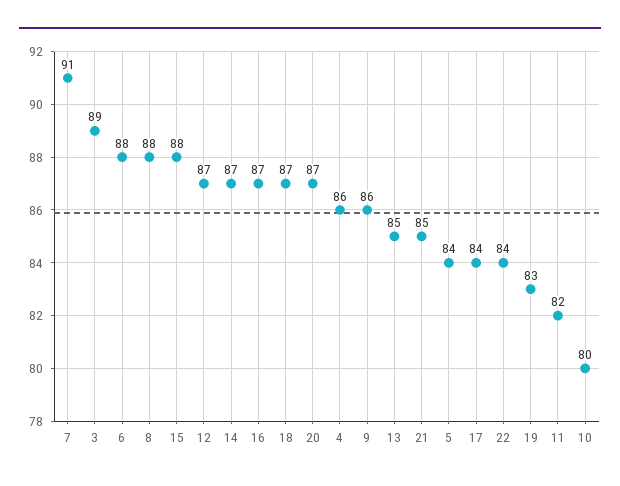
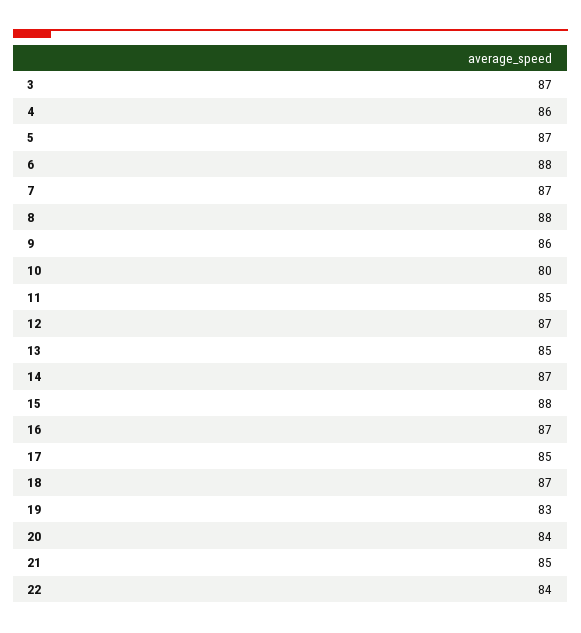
7: 91 -> 87
3: 89 -> 87
20: 87 -> 84
5: 84 -> 87
17: 84 -> 85
11: 82 -> 85

